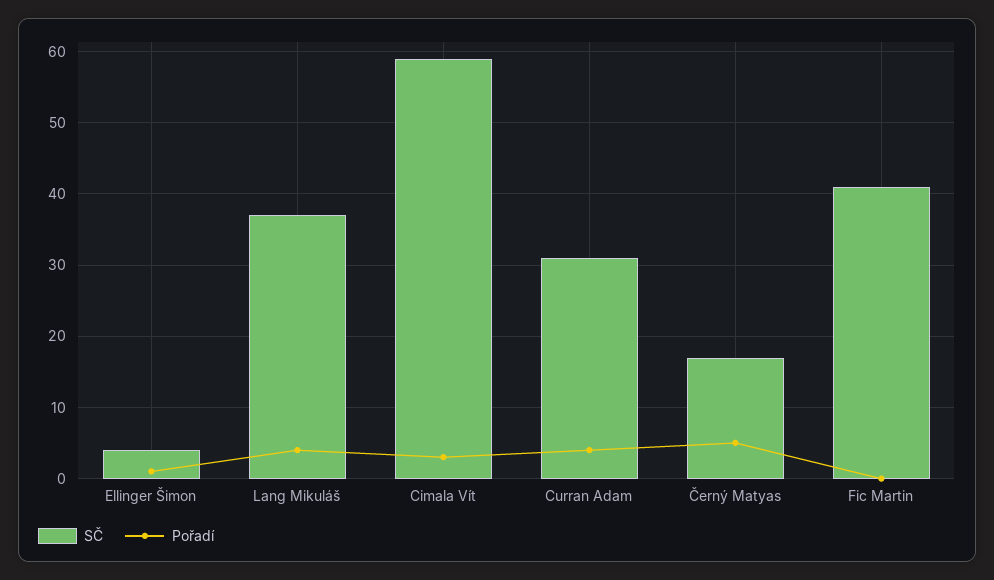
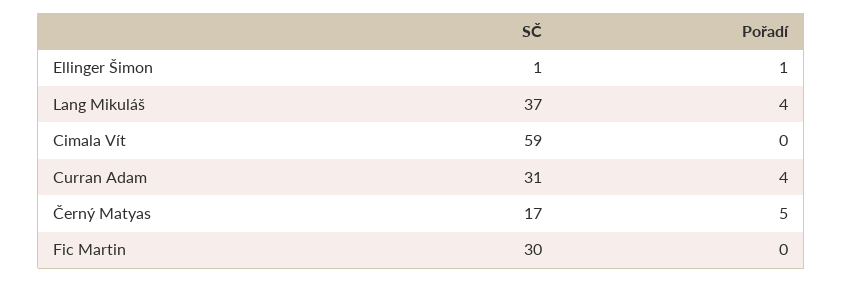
SČ, Ellinger Šimon: 4 -> 1
Pořadí, Cimala Vít: 3 -> 0
SČ, Fic Martin: 41 -> 30

